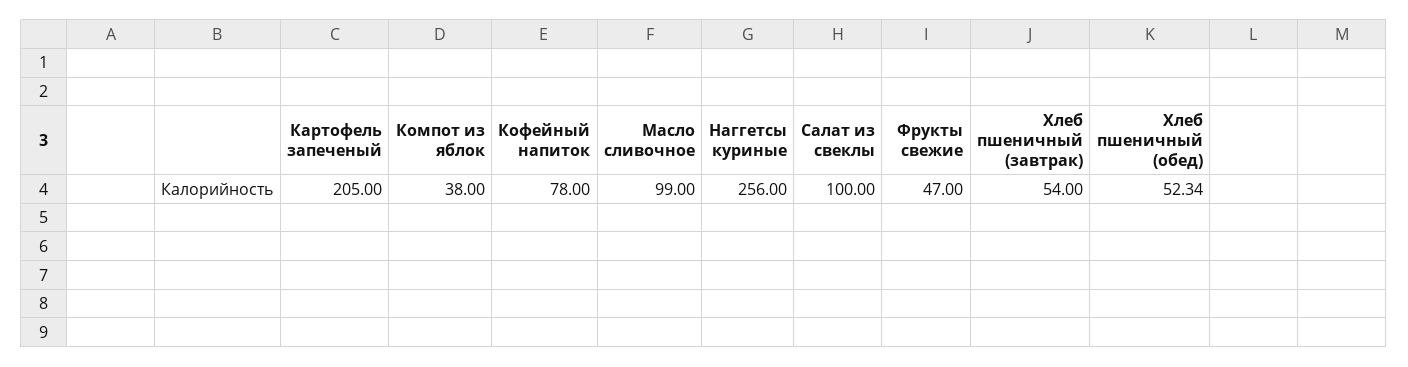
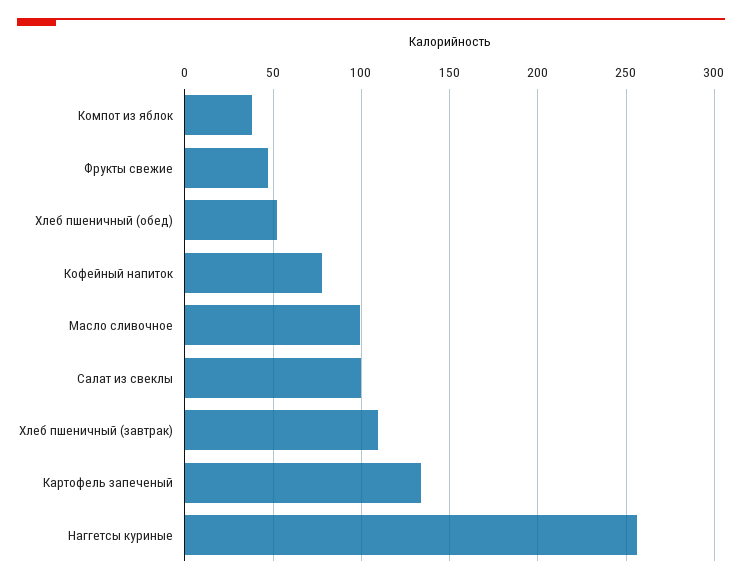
Картофель запеченый: 205 -> 135
Хлеб пшеничный (завтрак): 54 -> 110

